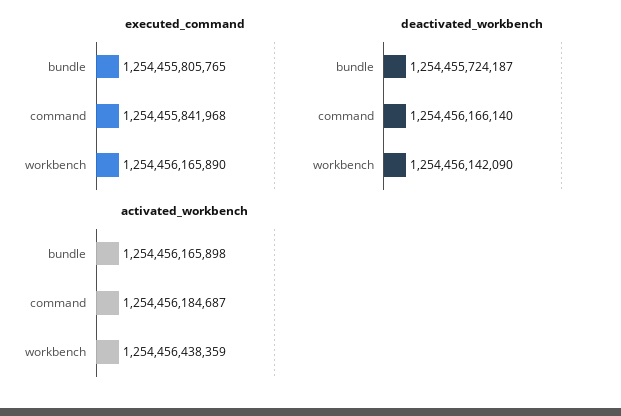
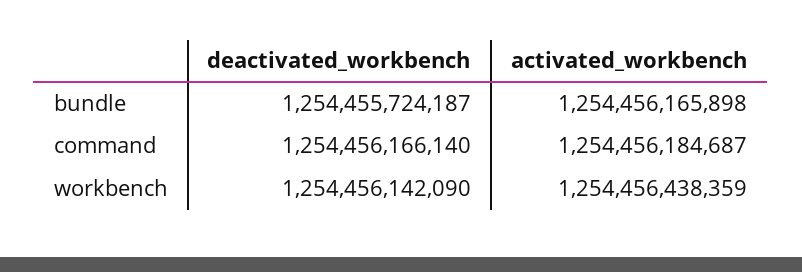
executed_command, bundle: 1254455805765 -> none
executed_command, command: 1254455841968 -> none
executed_command, workbench: 1254456165890 -> none

